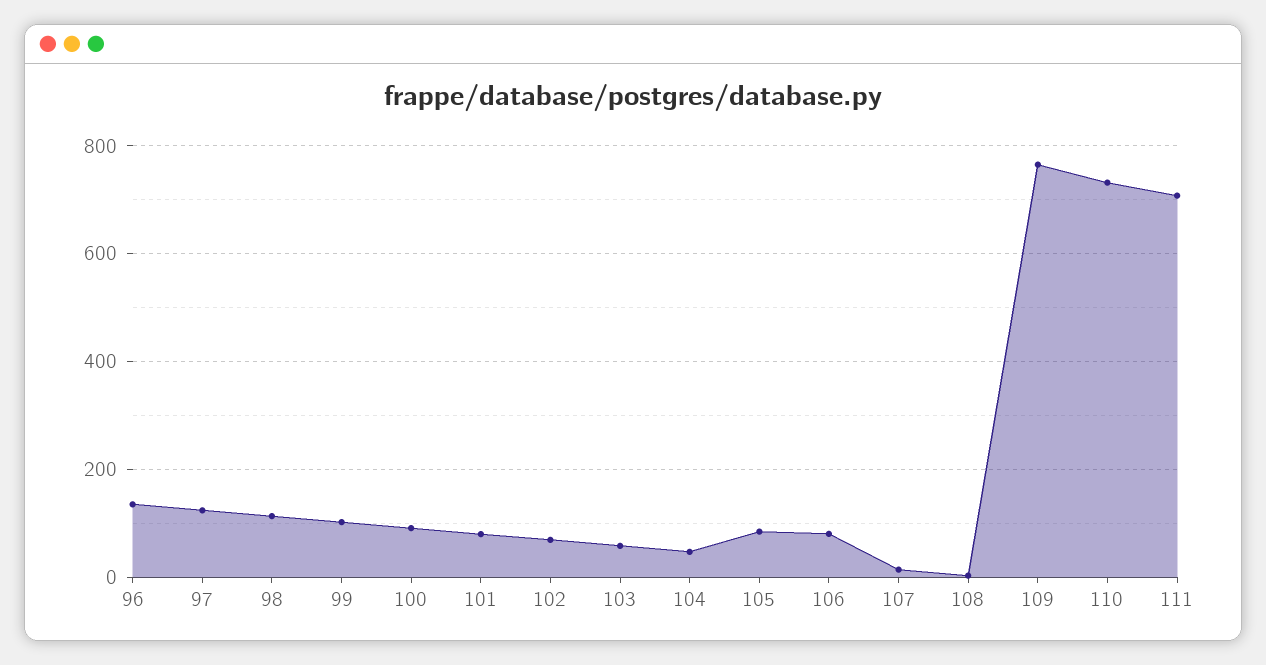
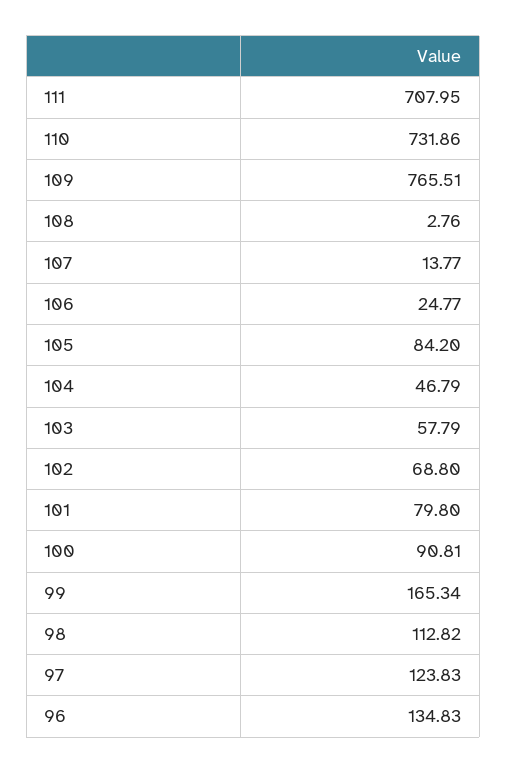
99: 100 -> 165.34
106: 80 -> 24.77

